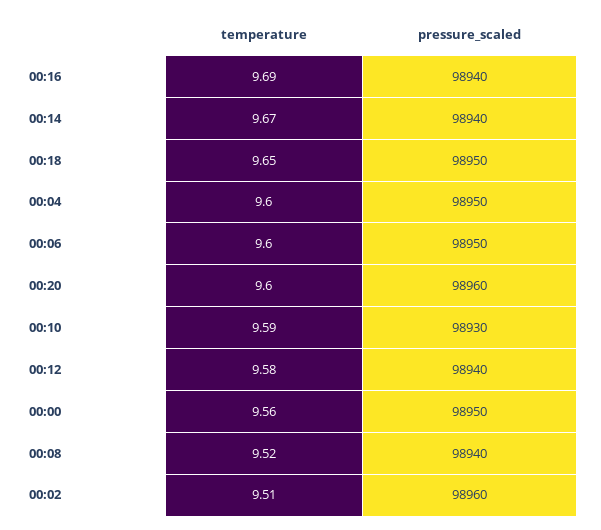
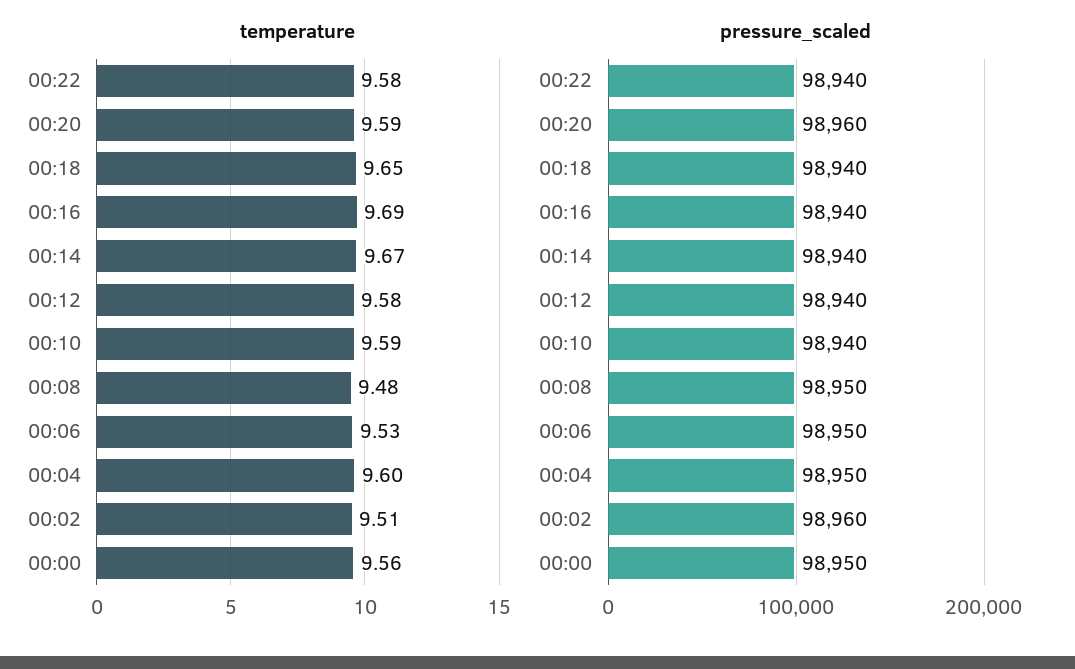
pressure_scaled, 00:18: 98950 -> 98940
temperature, 00:06: 9.6 -> 9.53
temperature, 00:20: 9.6 -> 9.59
pressure_scaled, 00:10: 98930 -> 98940
temperature, 00:08: 9.52 -> 9.48
pressure_scaled, 00:08: 98940 -> 98950
temperature, 00:22: none -> 9.58
pressure_scaled, 00:22: none -> 98940

